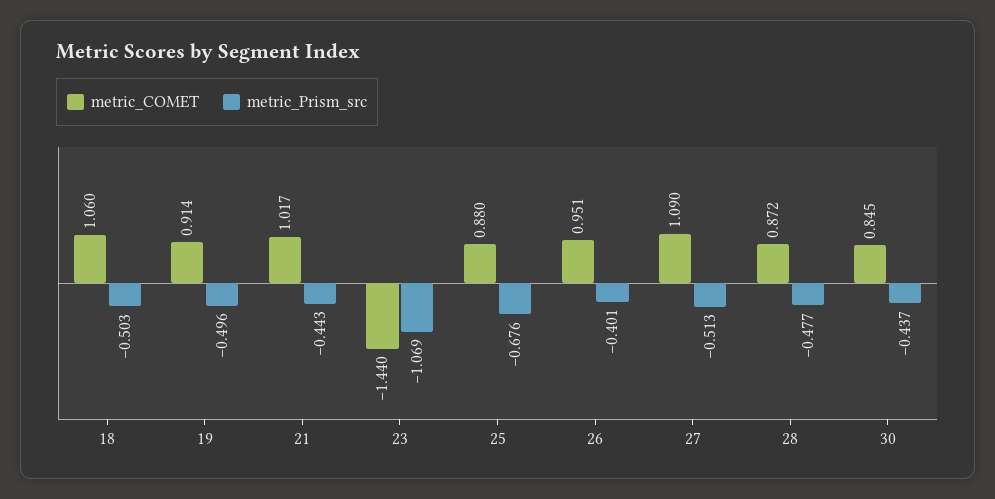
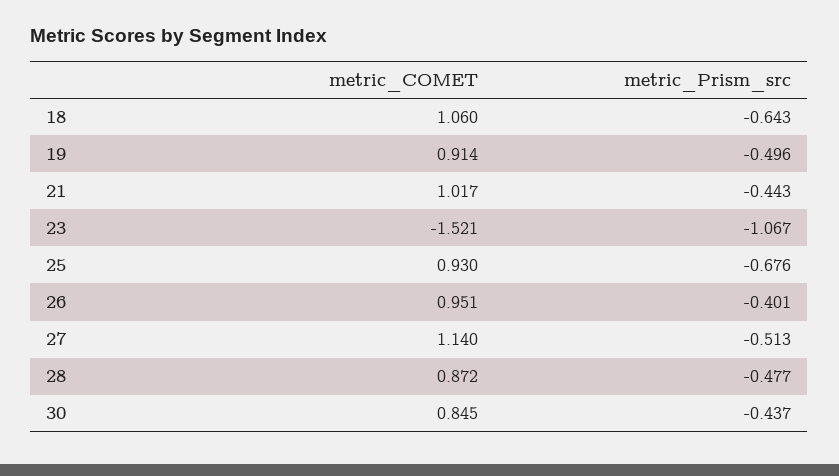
metric_Prism_src, 18: -0.503 -> -0.643
metric_COMET, 23: -1.44 -> -1.521
metric_Prism_src, 23: -1.069 -> -1.067
metric_COMET, 25: 0.88 -> 0.93
metric_COMET, 27: 1.09 -> 1.14

